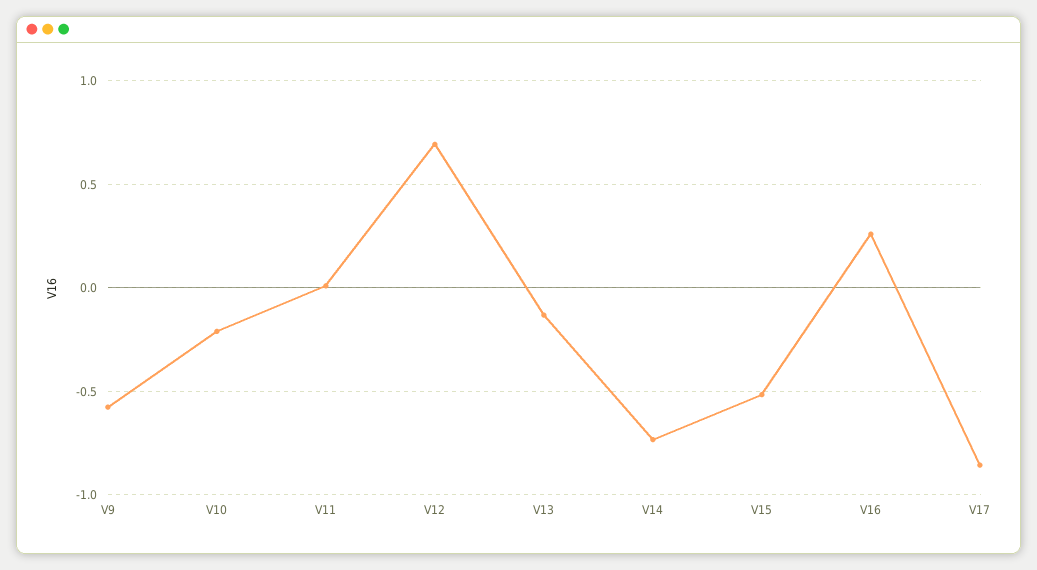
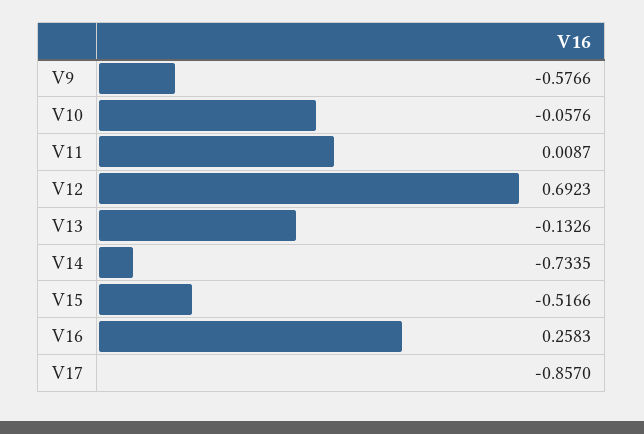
V10: -0.2 -> -0.0576

